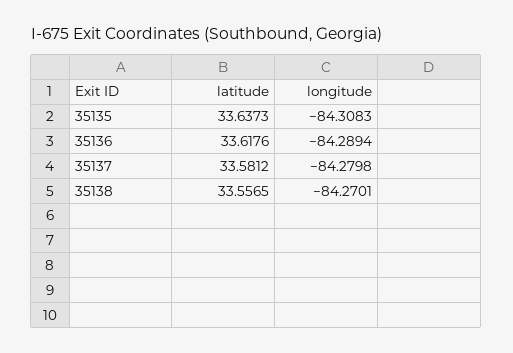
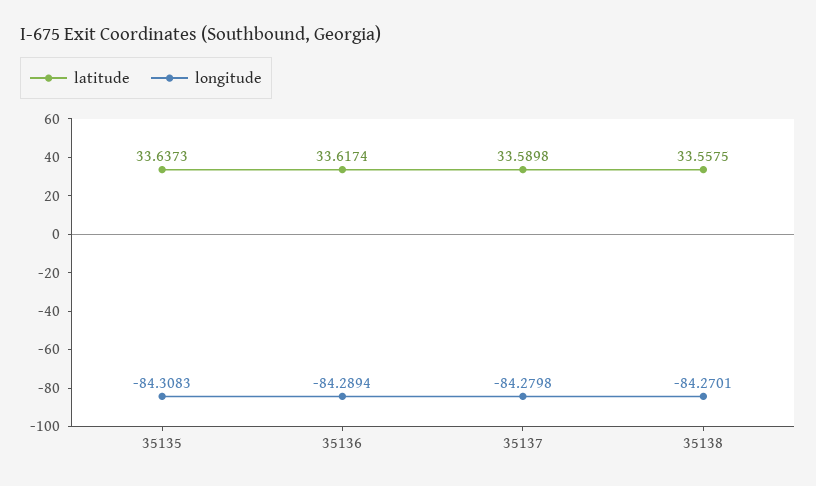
latitude, 35136: 33.6176 -> 33.6174
latitude, 35137: 33.5812 -> 33.5898
latitude, 35138: 33.5565 -> 33.5575

